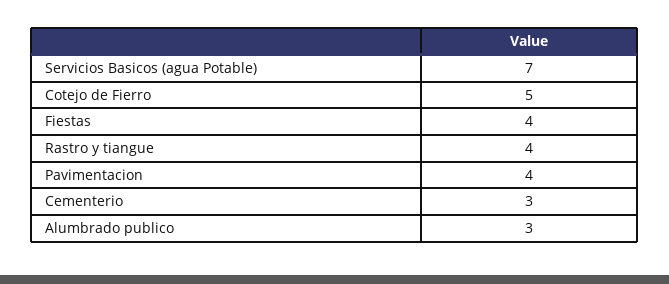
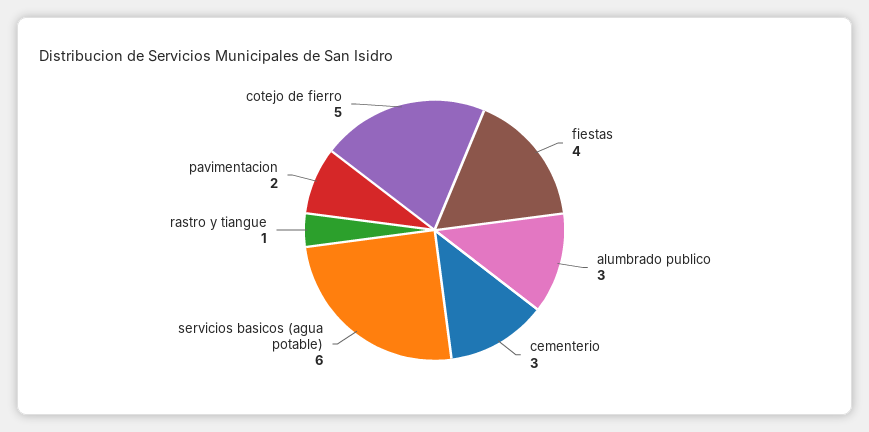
Servicios Basicos (agua Potable): 7 -> 6
Rastro y tiangue: 4 -> 1
Pavimentacion: 4 -> 2

